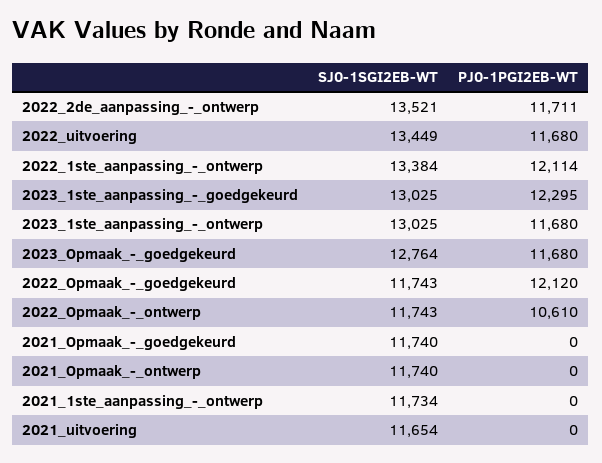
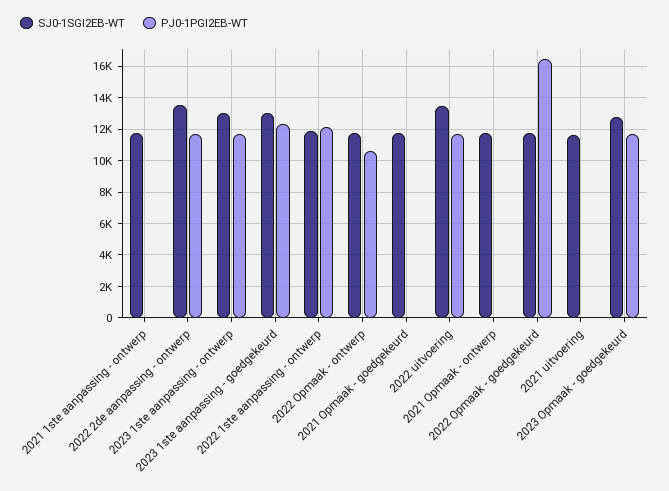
SJ0-1SGI2EB-WT, 2022_1ste_aanpassing_-_ontwerp: 13384 -> 12000
PJ0-1PGI2EB-WT, 2022_Opmaak_-_goedgekeurd: 12120 -> 16500

